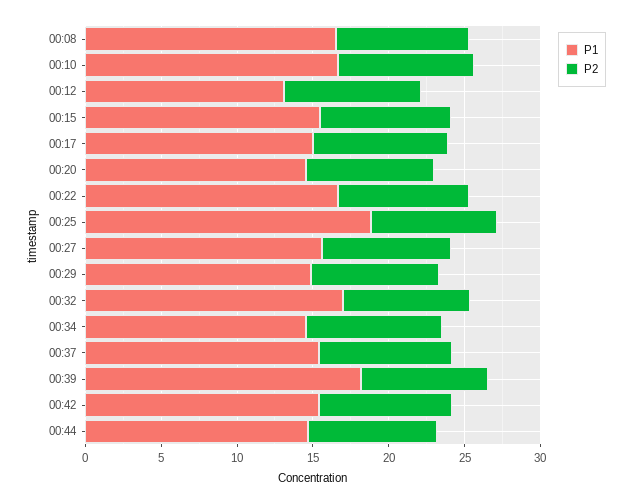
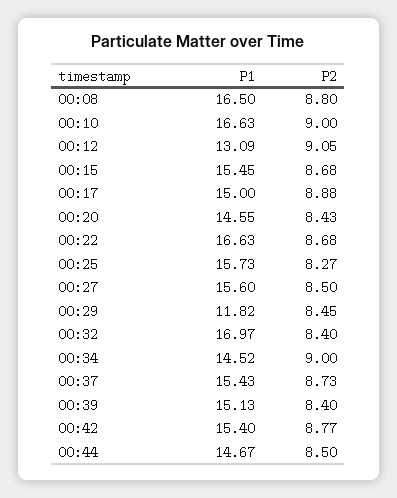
P1, 00:25: 19 -> 15.73
P1, 00:29: 15 -> 11.82
P1, 00:39: 18 -> 15.13

